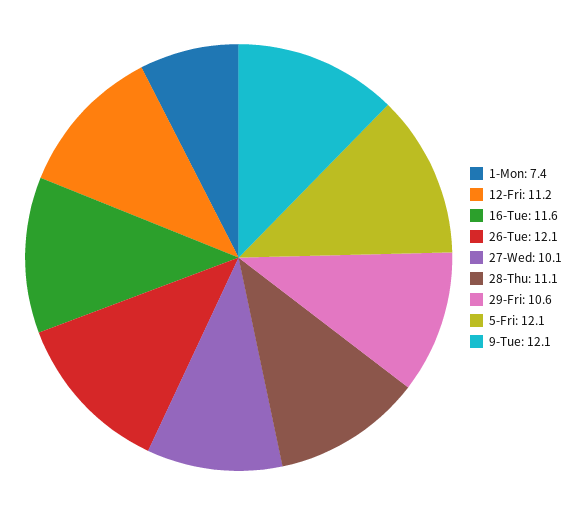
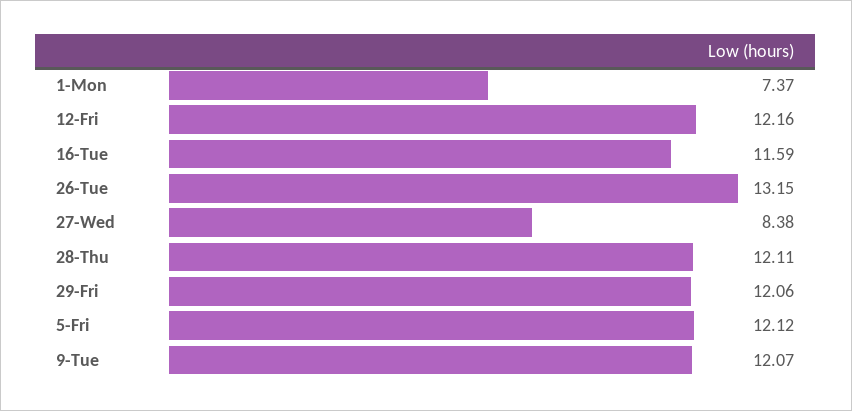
12-Fri: 11.2 -> 12.16
26-Tue: 12.1 -> 13.15
27-Wed: 10.1 -> 8.38
28-Thu: 11.1 -> 12.11
29-Fri: 10.6 -> 12.06

